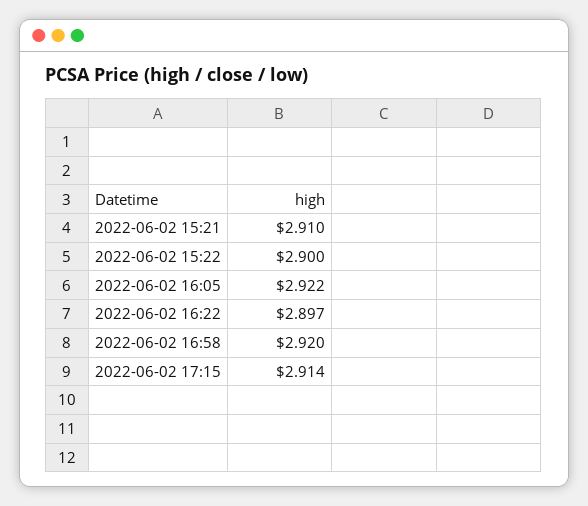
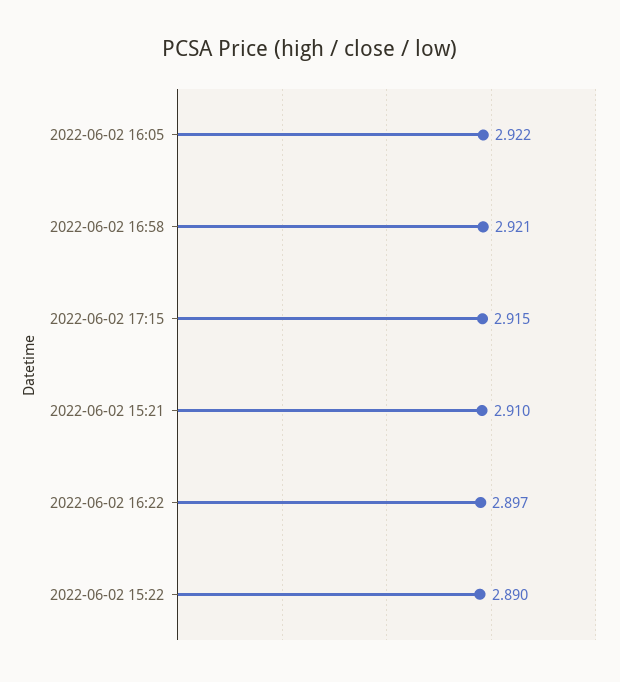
2022-06-02 15:22: 2.9 -> 2.89
2022-06-02 16:58: 2.92 -> 2.921
2022-06-02 17:15: 2.914 -> 2.915

